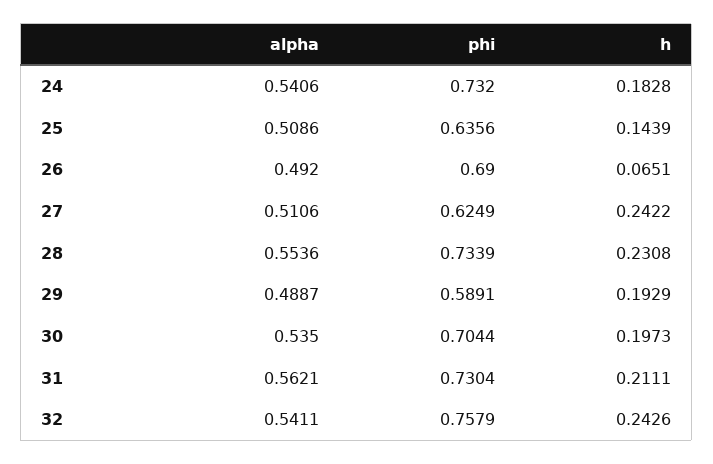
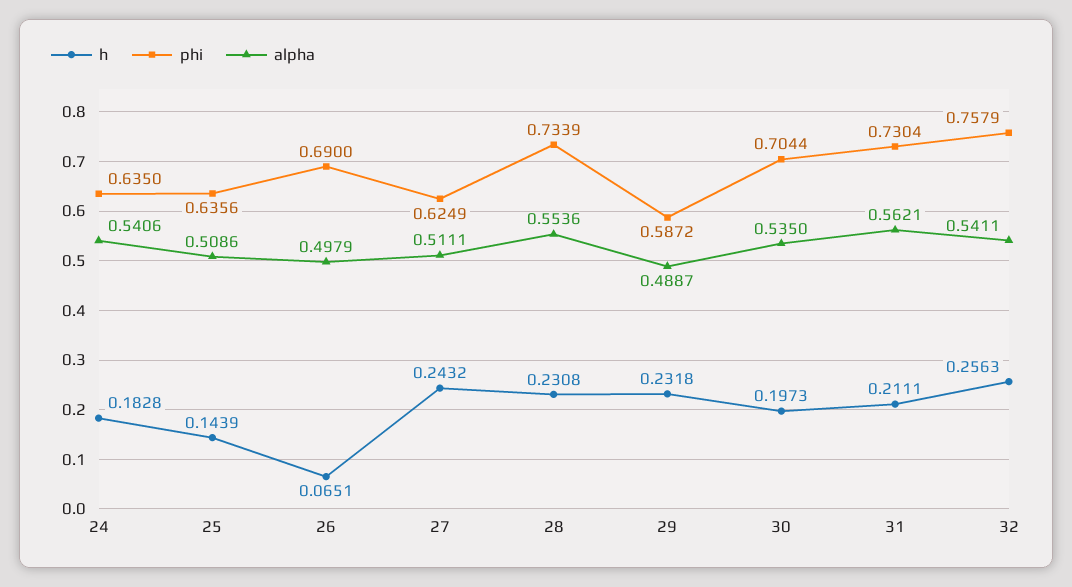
phi, 24: 0.732 -> 0.635
alpha, 26: 0.492 -> 0.4979
alpha, 27: 0.5106 -> 0.5111
h, 27: 0.2422 -> 0.2432
phi, 29: 0.5891 -> 0.5872
h, 29: 0.1929 -> 0.2318
h, 32: 0.2426 -> 0.2563

